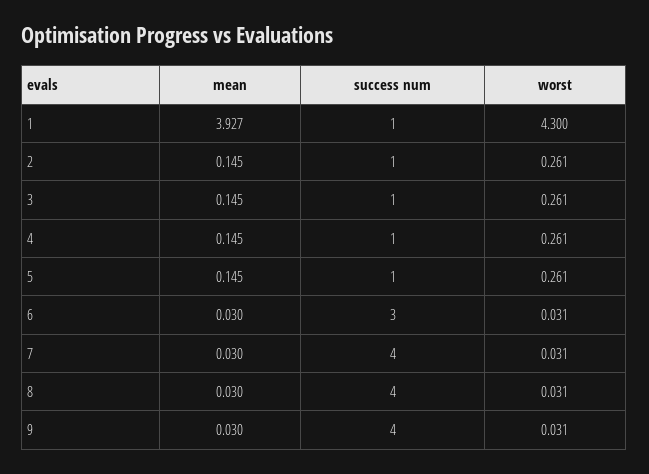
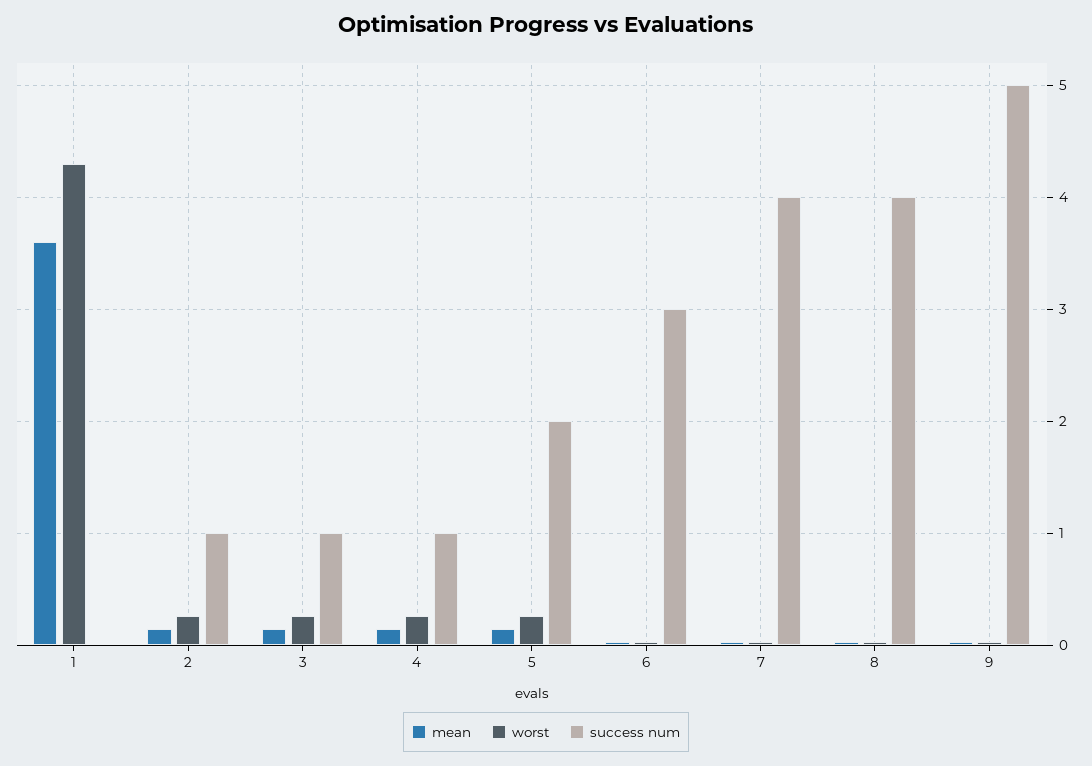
mean, 1: 3.927 -> 3.6
success num, 1: 1 -> 0
success num, 5: 1 -> 2
success num, 9: 4 -> 5

